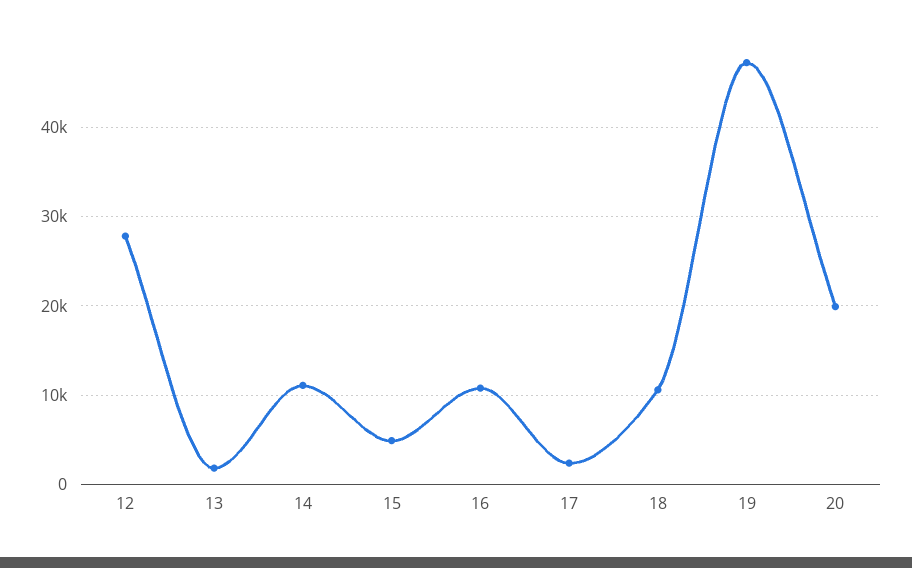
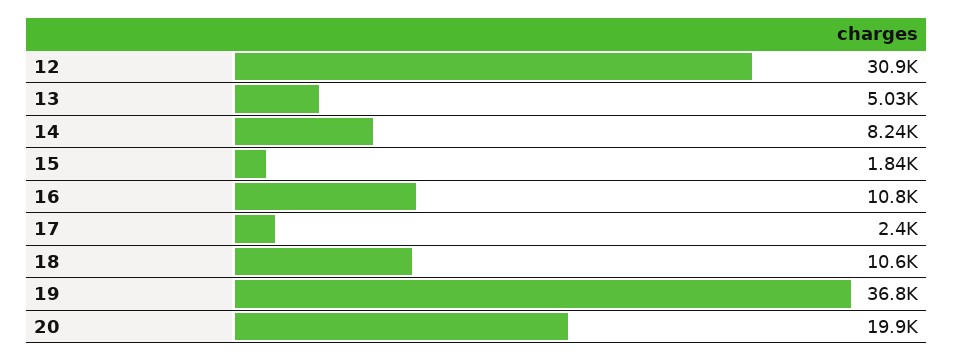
12: 28000 -> 30900
13: 2000 -> 5030
14: 11000 -> 8240
15: 5000 -> 1840
19: 47000 -> 36800

